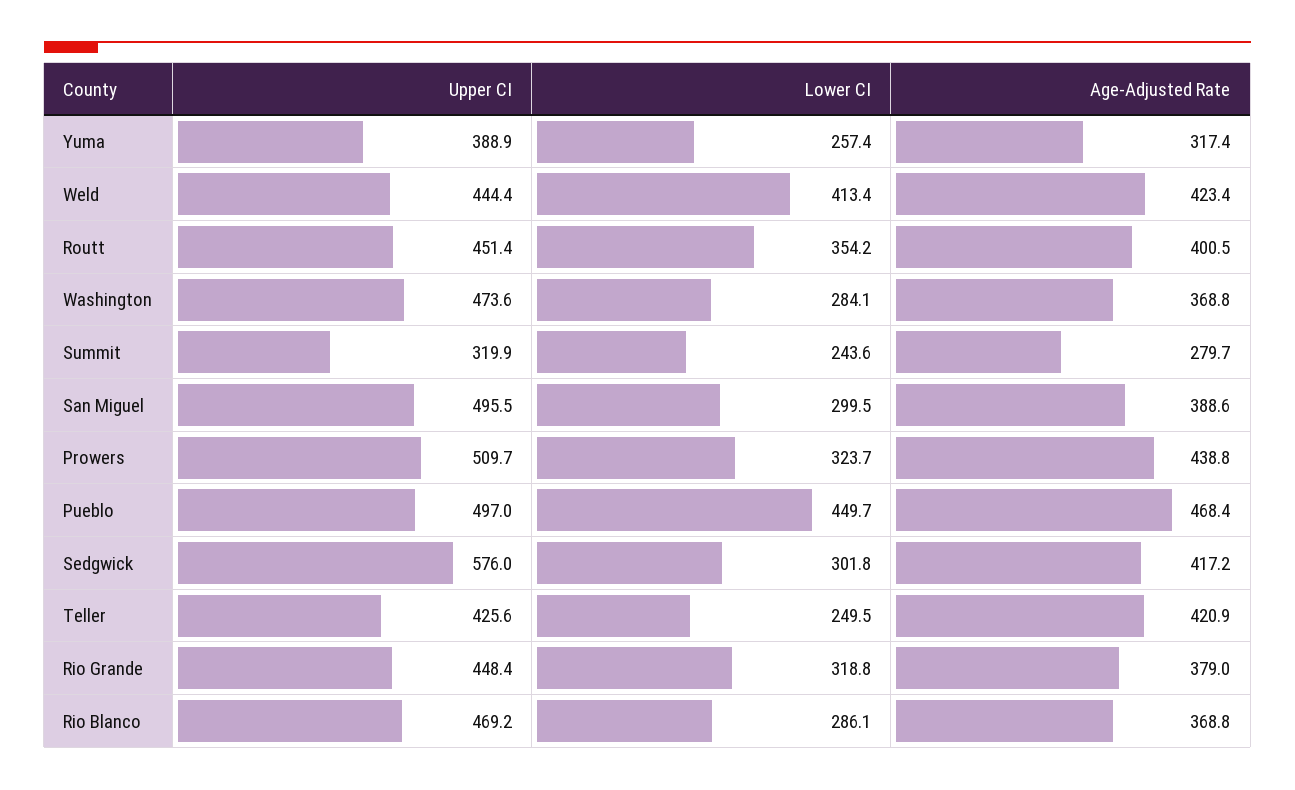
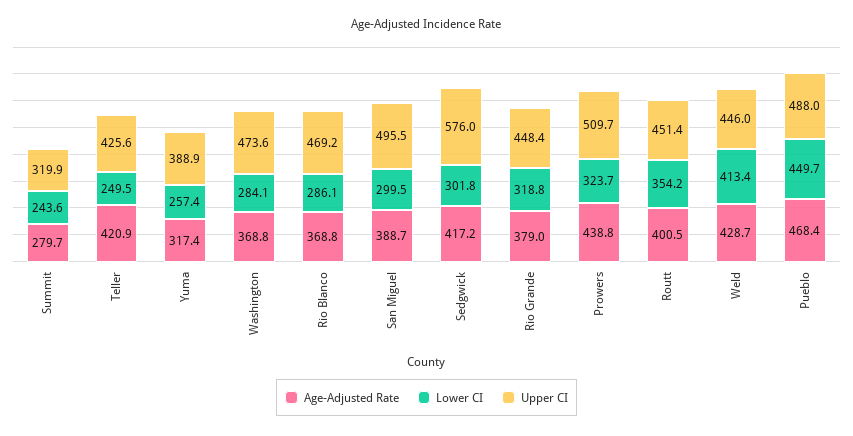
Upper CI, Weld: 444.4 -> 446
Age-Adjusted Rate, Weld: 423.4 -> 428.7
Age-Adjusted Rate, San Miguel: 388.6 -> 388.7
Upper CI, Pueblo: 497 -> 488

